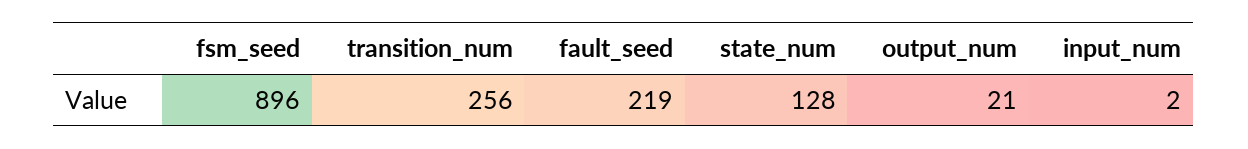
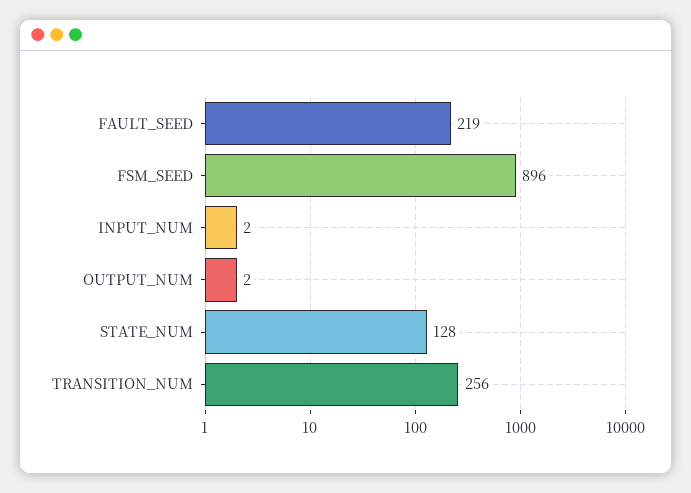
output_num: 21 -> 2

